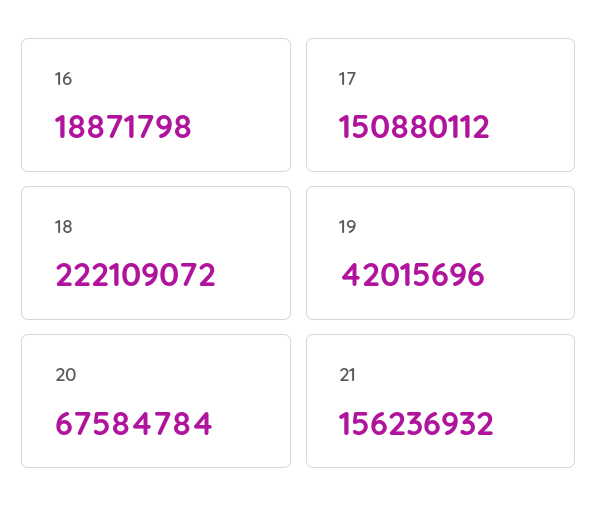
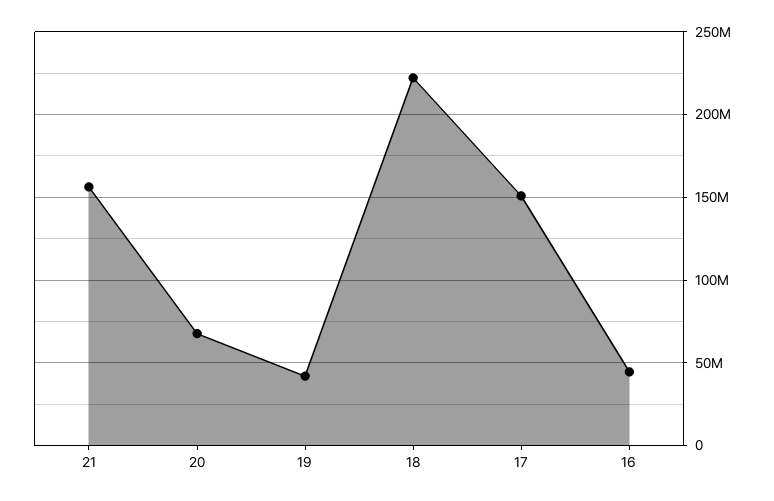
16: 18871798 -> 45000000

